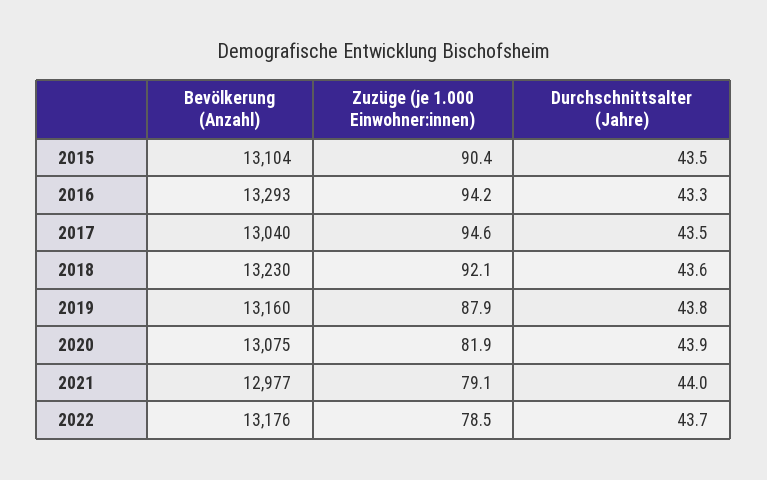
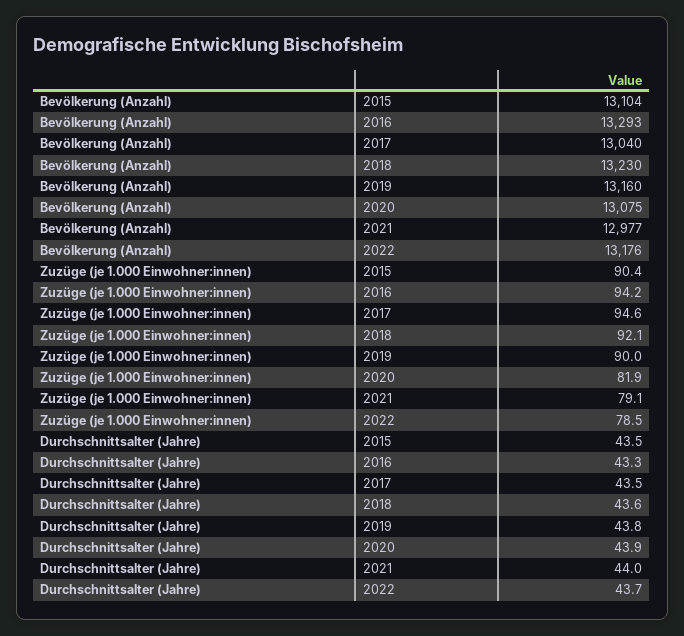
Zuzüge (je 1.000 Einwohner:innen), 2019: 87.9 -> 90

